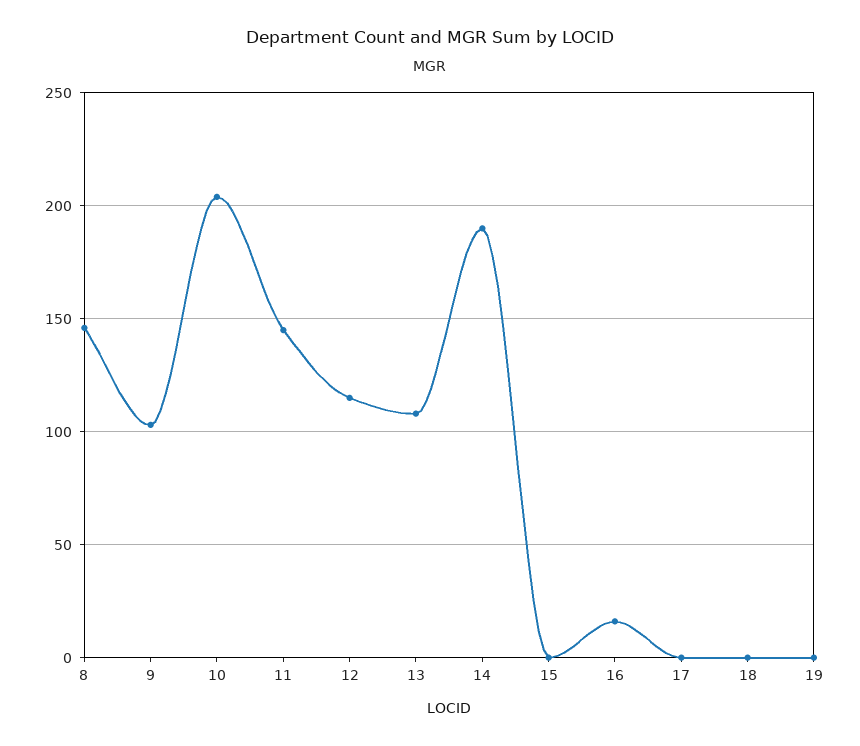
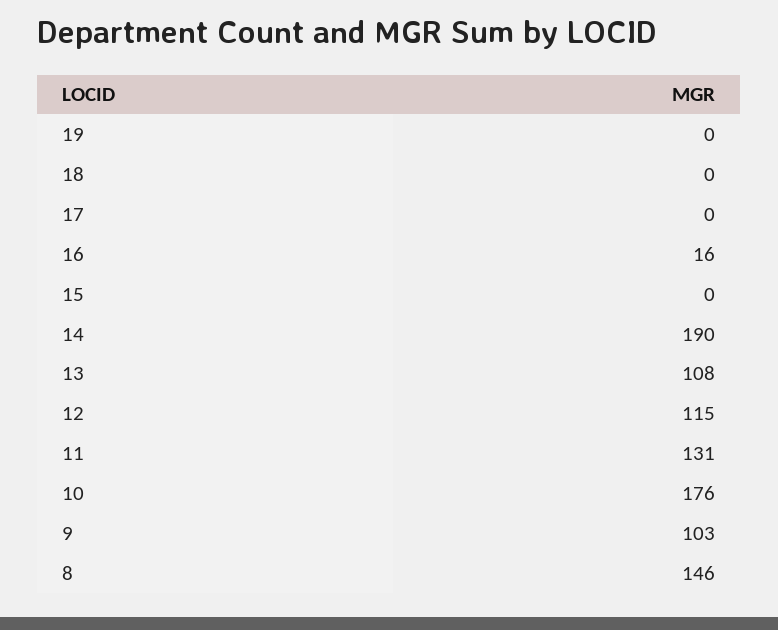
10: 205 -> 176
11: 145 -> 131

